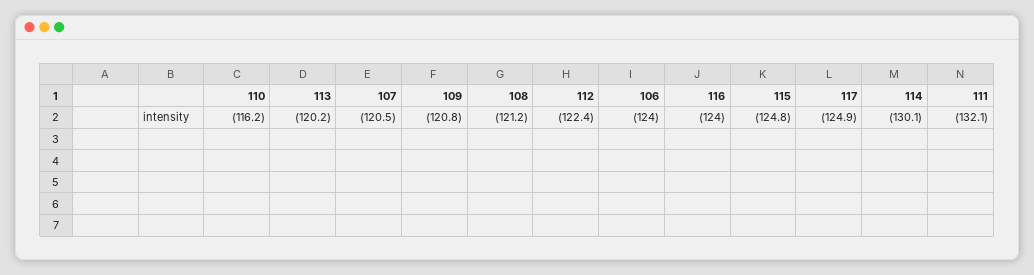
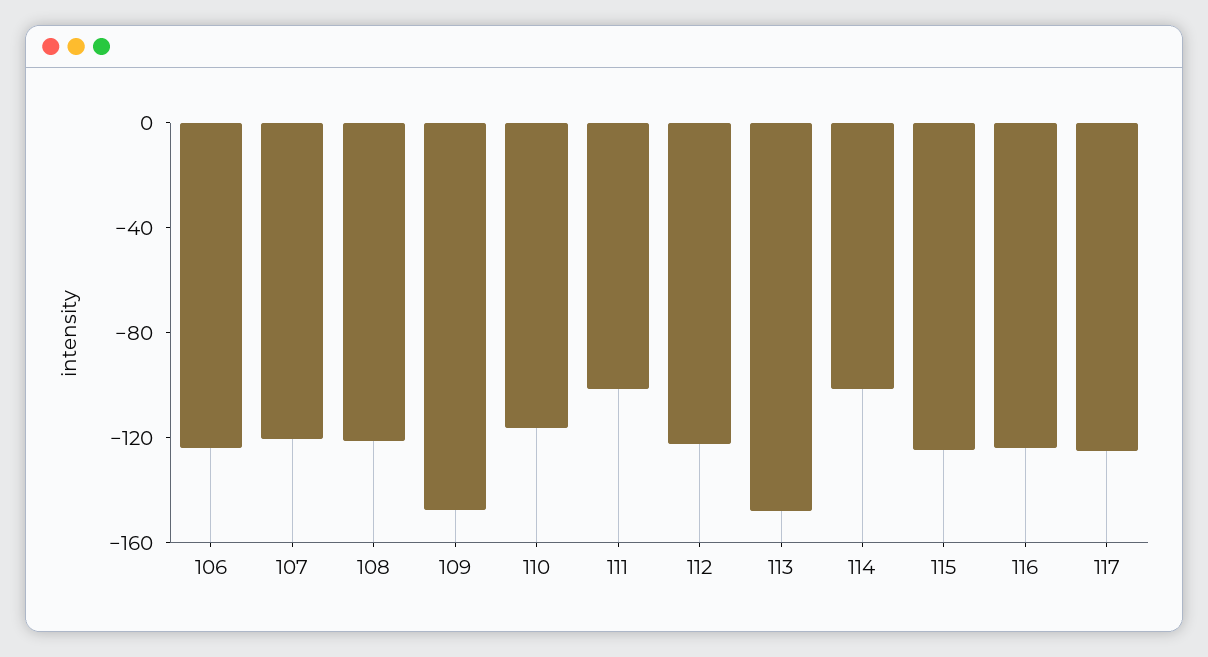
113: -120.2 -> -150
109: -120.8 -> -150
114: -130.1 -> -100
111: -132.1 -> -100

